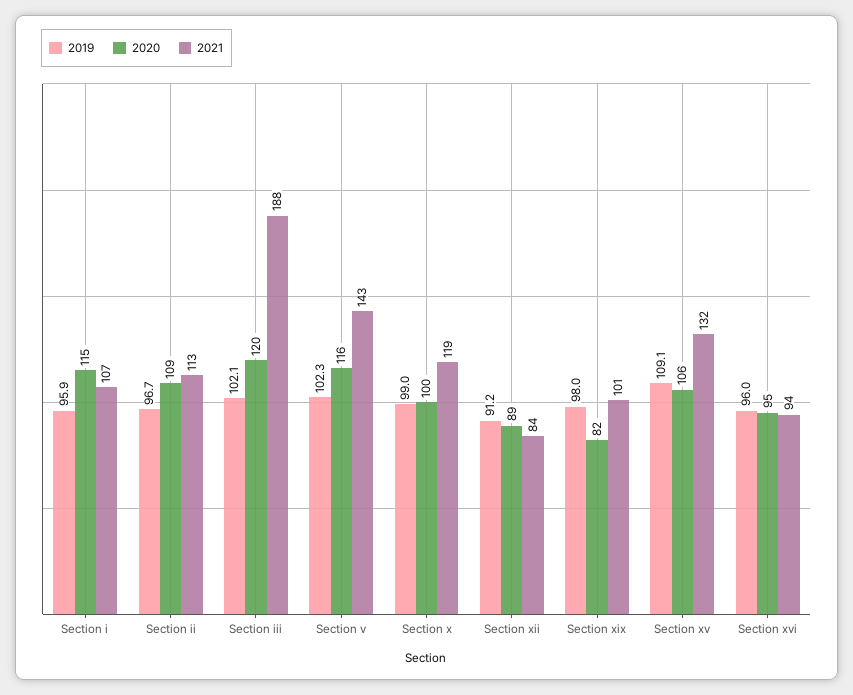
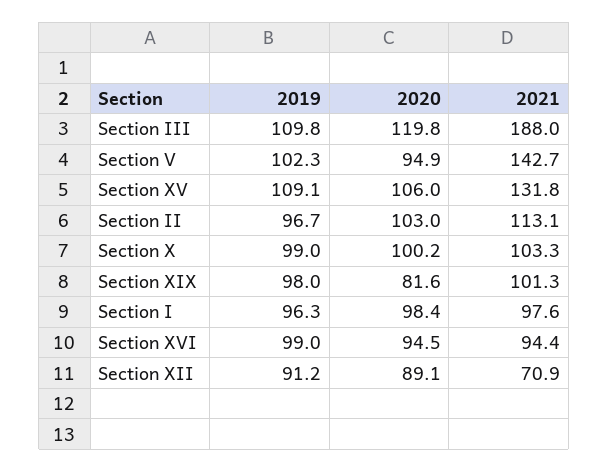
2019, Section i: 95.9 -> 96.3
2020, Section i: 115 -> 98.4
2021, Section i: 107 -> 97.6
2020, Section ii: 109 -> 103
2019, Section iii: 102.1 -> 109.8
2020, Section v: 116 -> 94.9
2021, Section x: 119 -> 103.3
2021, Section xii: 84 -> 70.9
2019, Section xvi: 96 -> 99

